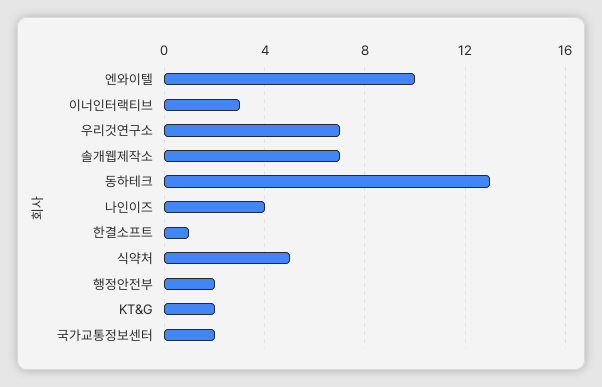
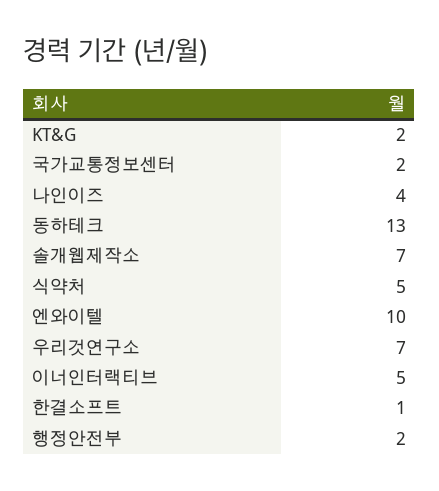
이너인터랙티브: 3 -> 5

